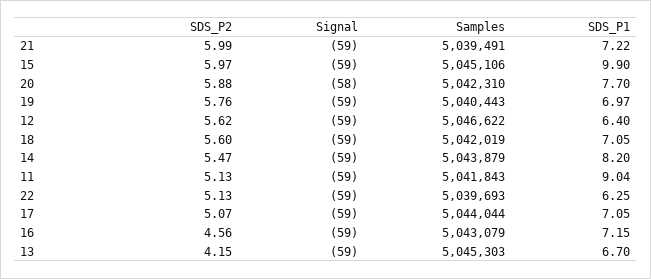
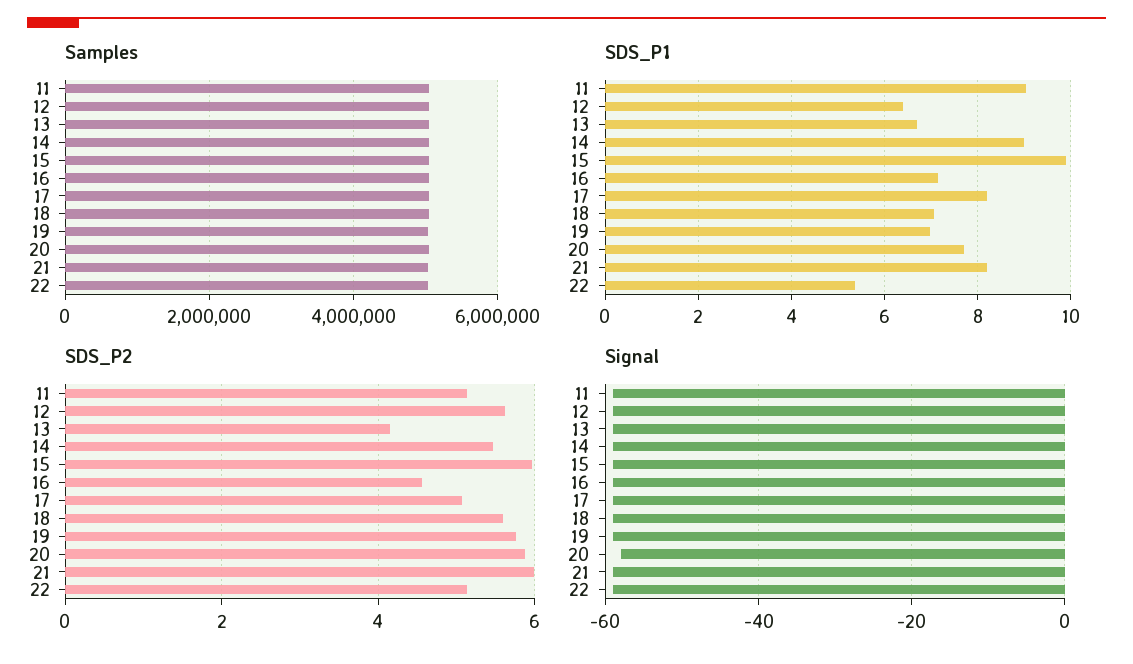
SDS_P1, 21: 7.22 -> 8.2
SDS_P1, 14: 8.2 -> 9
SDS_P1, 22: 6.25 -> 5.4
SDS_P1, 17: 7.05 -> 8.2

